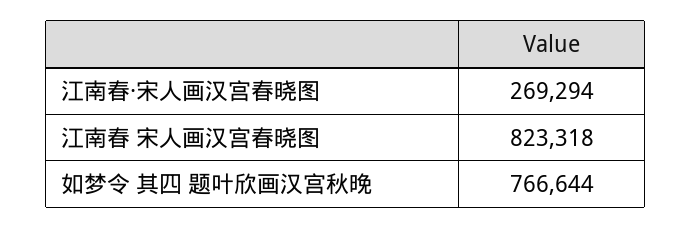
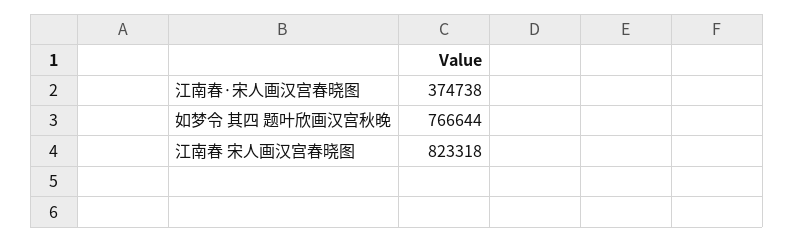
江南春·宋人画汉宫春晓图: 269294 -> 374738

